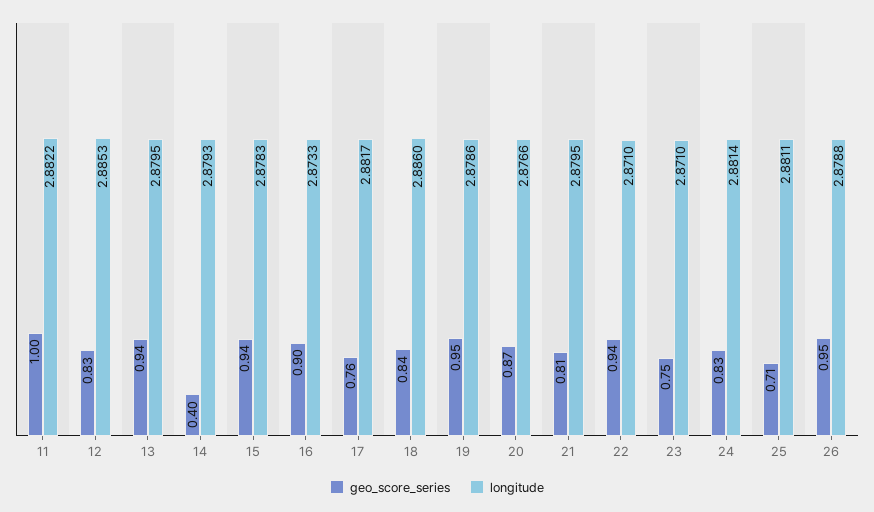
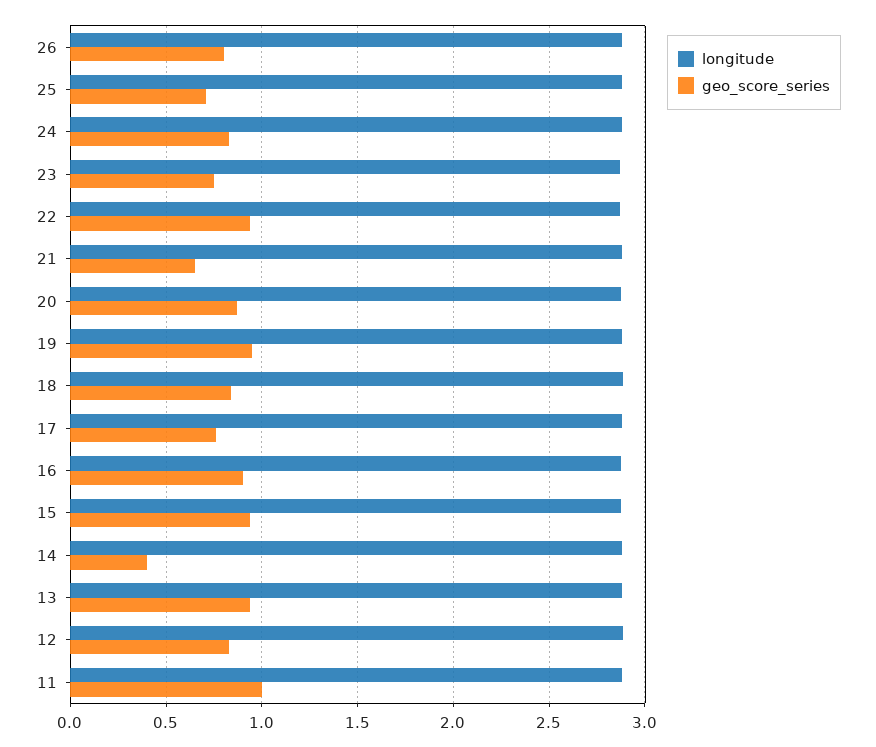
geo_score_series, 21: 0.81 -> 0.65
geo_score_series, 26: 0.95 -> 0.8

